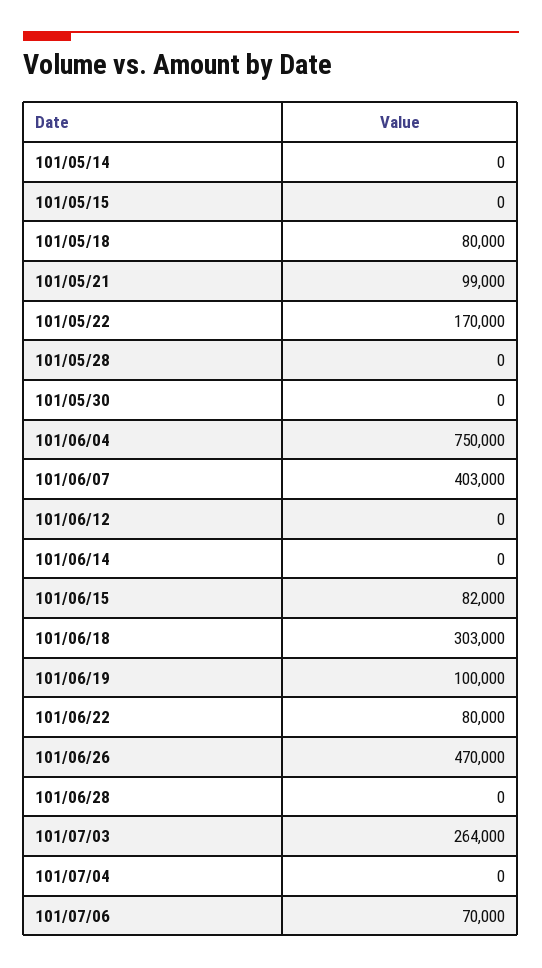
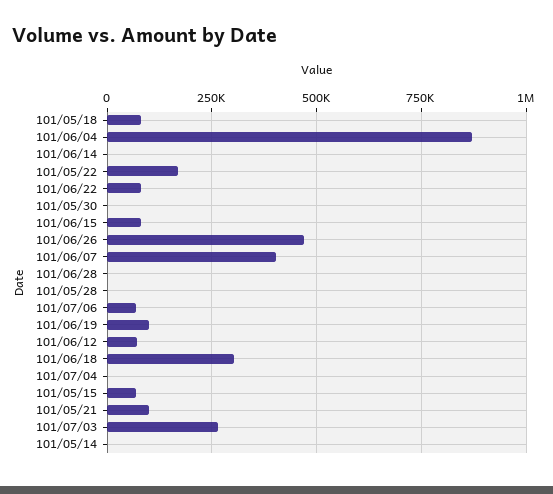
101/05/15: 0 -> 75000
101/06/04: 750000 -> 875000
101/06/12: 0 -> 75000

